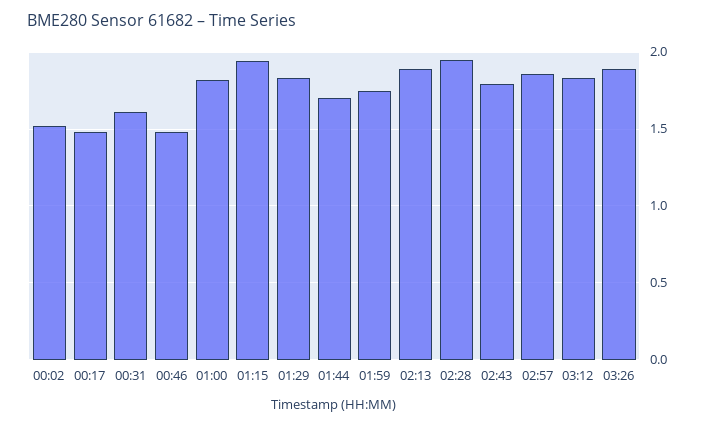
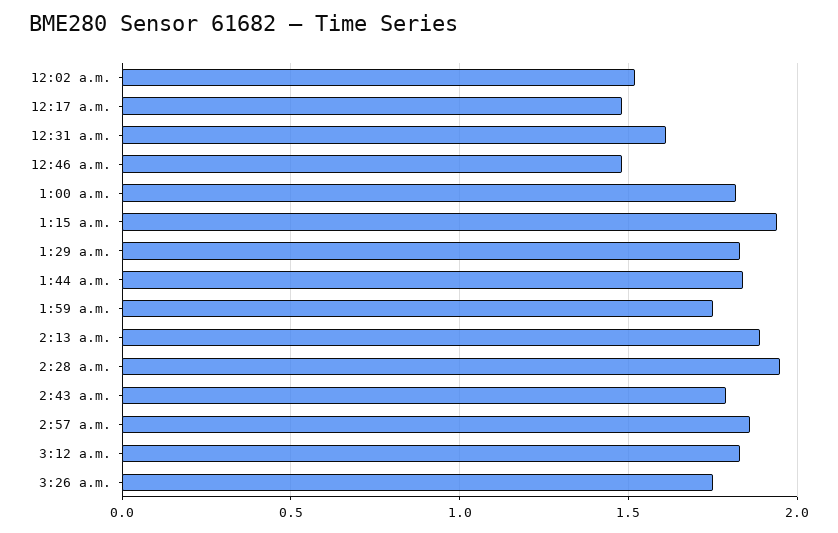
01:44: 1.7 -> 1.85
03:26: 1.9 -> 1.75

